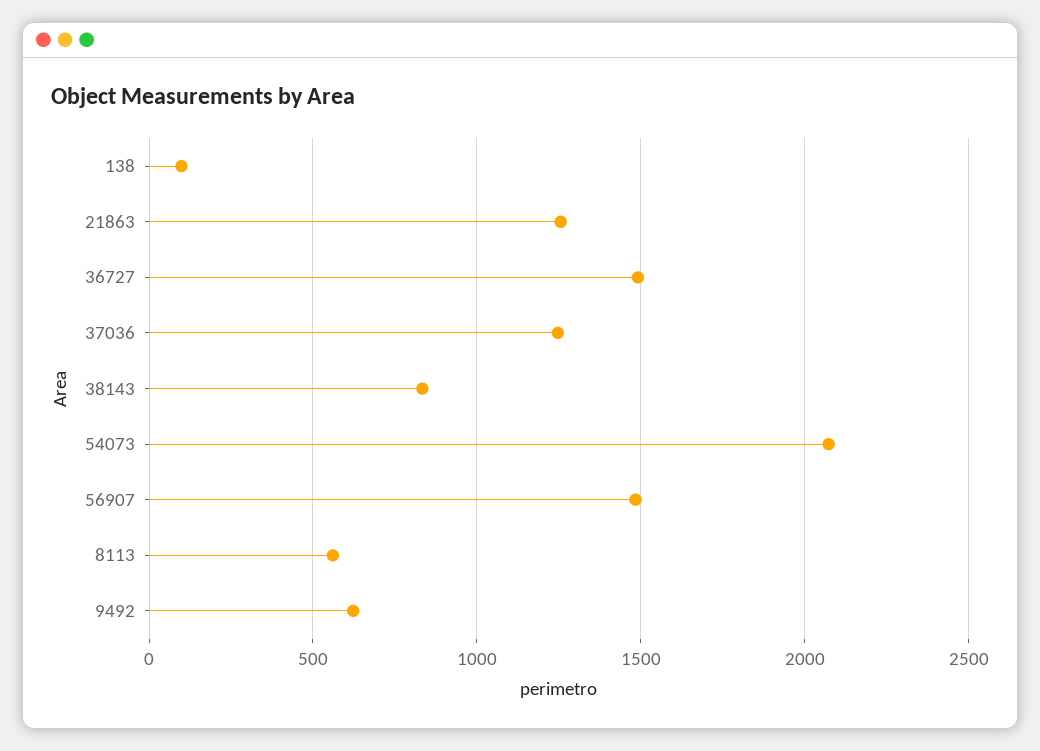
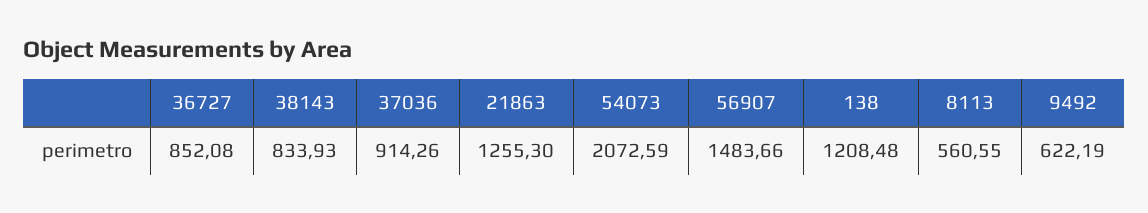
138: 100 -> 1208.48
36727: 1500 -> 852.08
37036: 1250 -> 914.26

